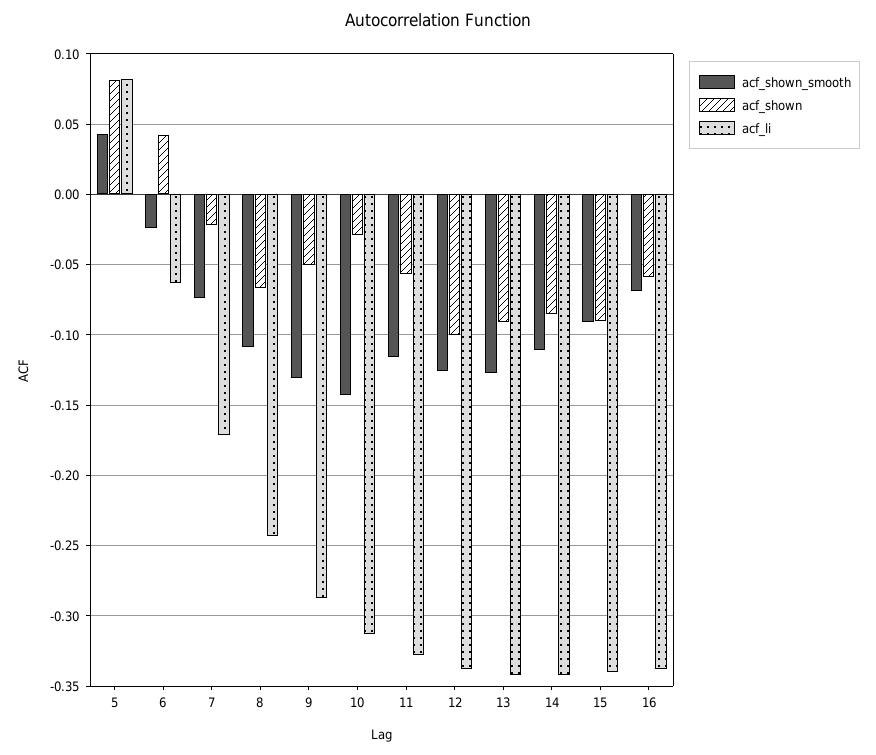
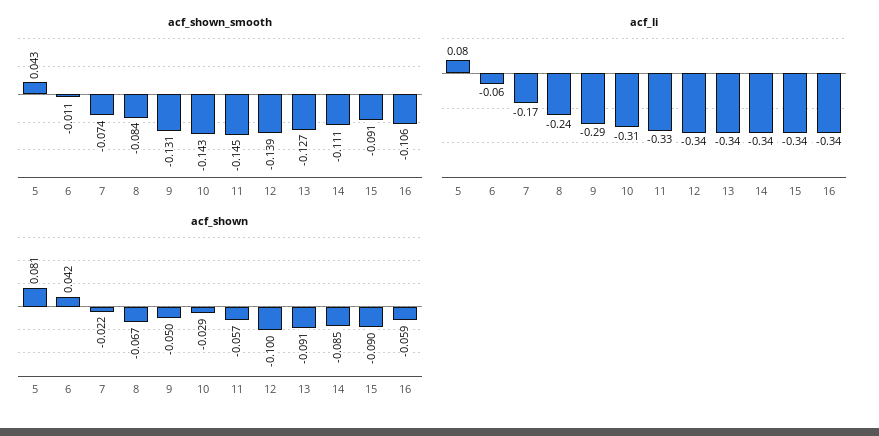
acf_shown_smooth, 6: -0.025 -> -0.011
acf_shown_smooth, 8: -0.11 -> -0.084
acf_shown_smooth, 11: -0.115 -> -0.145
acf_shown_smooth, 12: -0.125 -> -0.139
acf_shown_smooth, 16: -0.07 -> -0.106

